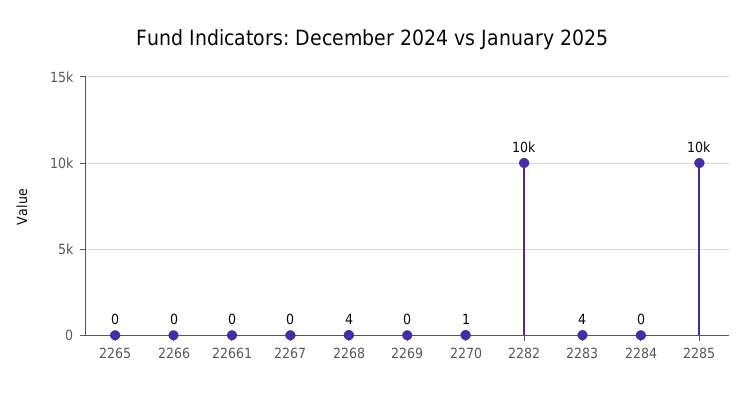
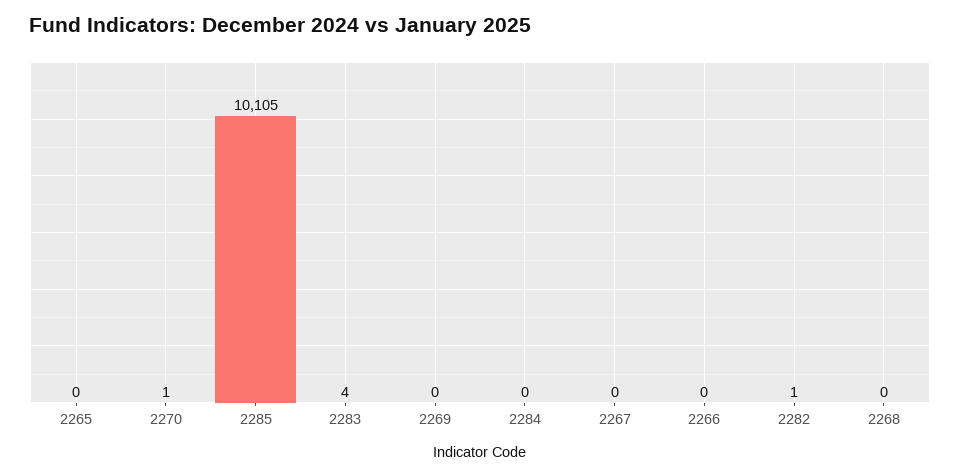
22661: 0 -> none
2268: 4 -> 0
2282: 10000 -> 1

